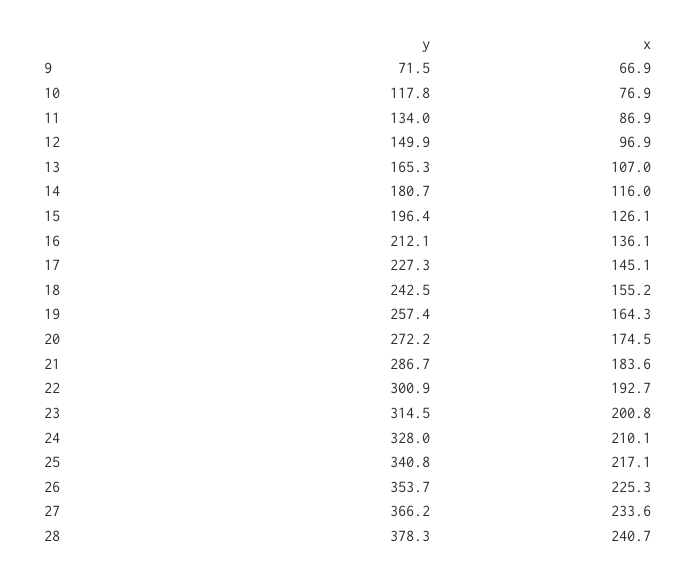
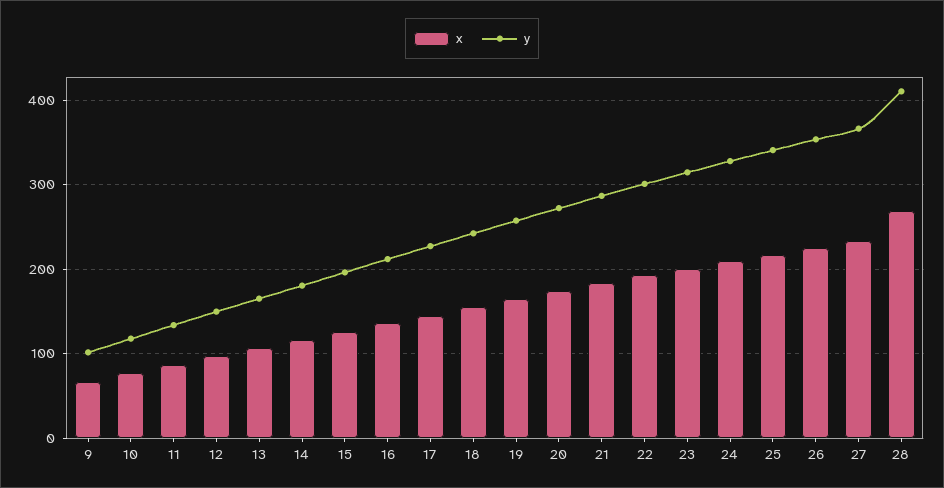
y, 9: 71.5 -> 100
y, 28: 378.3 -> 410
x, 28: 240.7 -> 270

